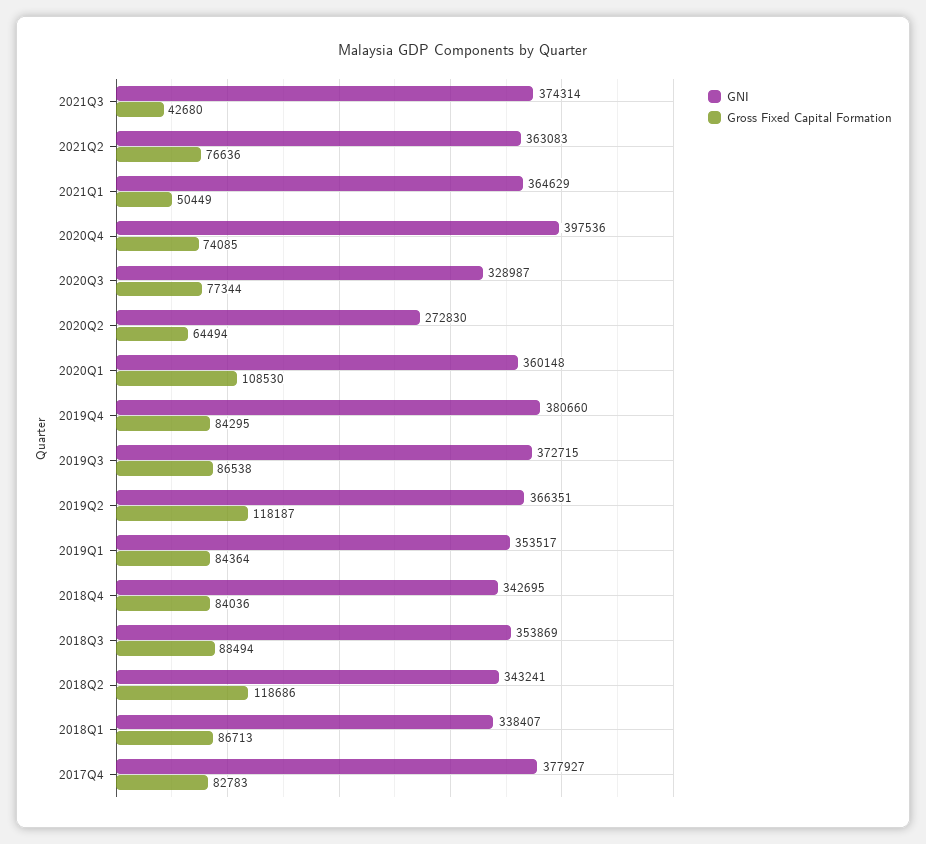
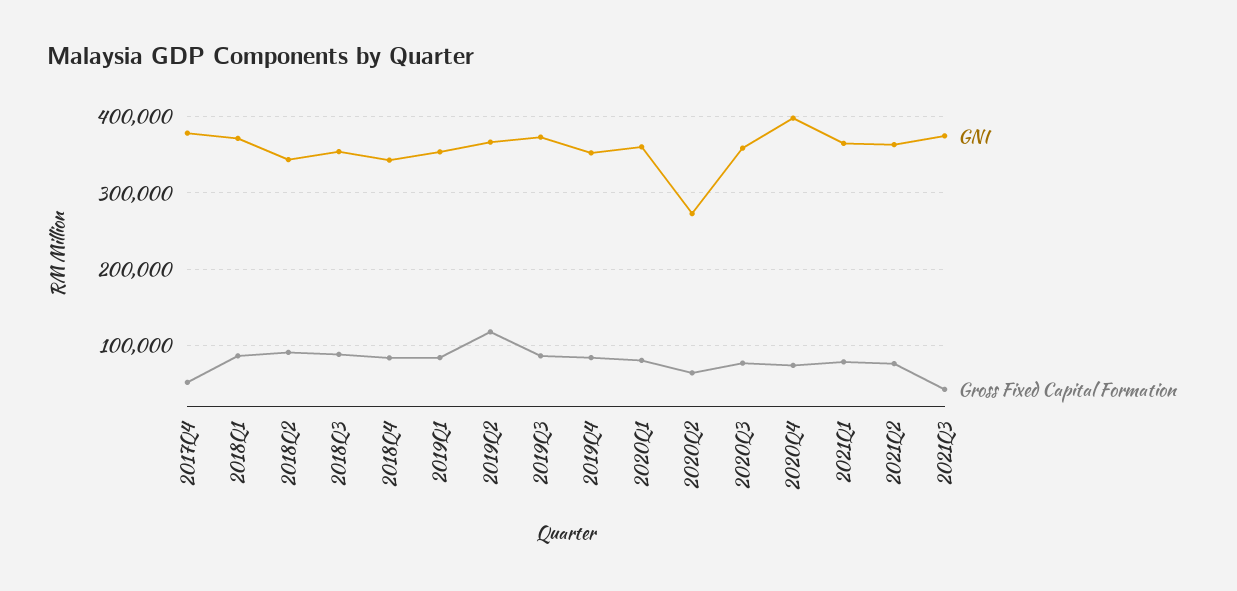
Gross Fixed Capital Formation, 2021Q1: 50449 -> 80000
GNI, 2020Q3: 328987 -> 360000
Gross Fixed Capital Formation, 2020Q1: 108530 -> 80000
GNI, 2019Q4: 380660 -> 350000
Gross Fixed Capital Formation, 2018Q2: 118686 -> 90000
GNI, 2018Q1: 338407 -> 370000
Gross Fixed Capital Formation, 2017Q4: 82783 -> 50000

